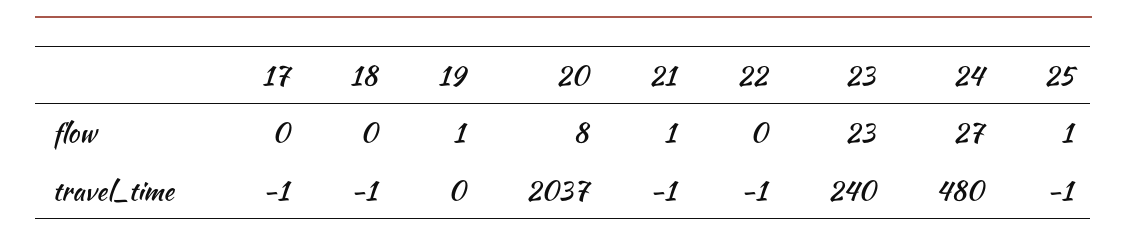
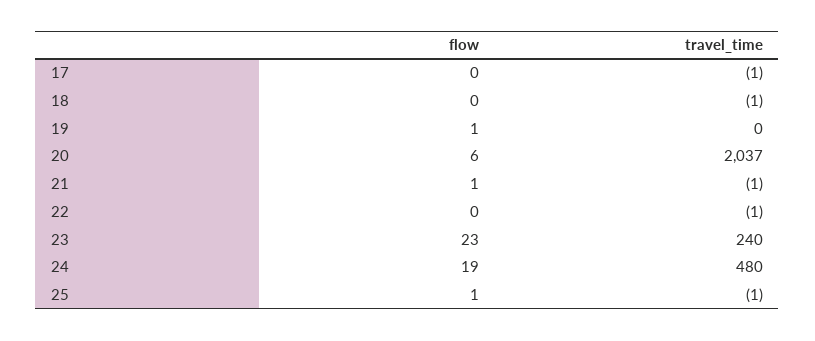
20, flow: 8 -> 6
24, flow: 27 -> 19

